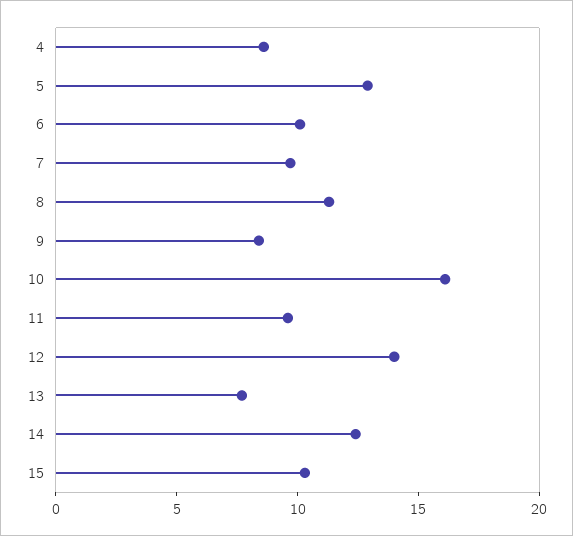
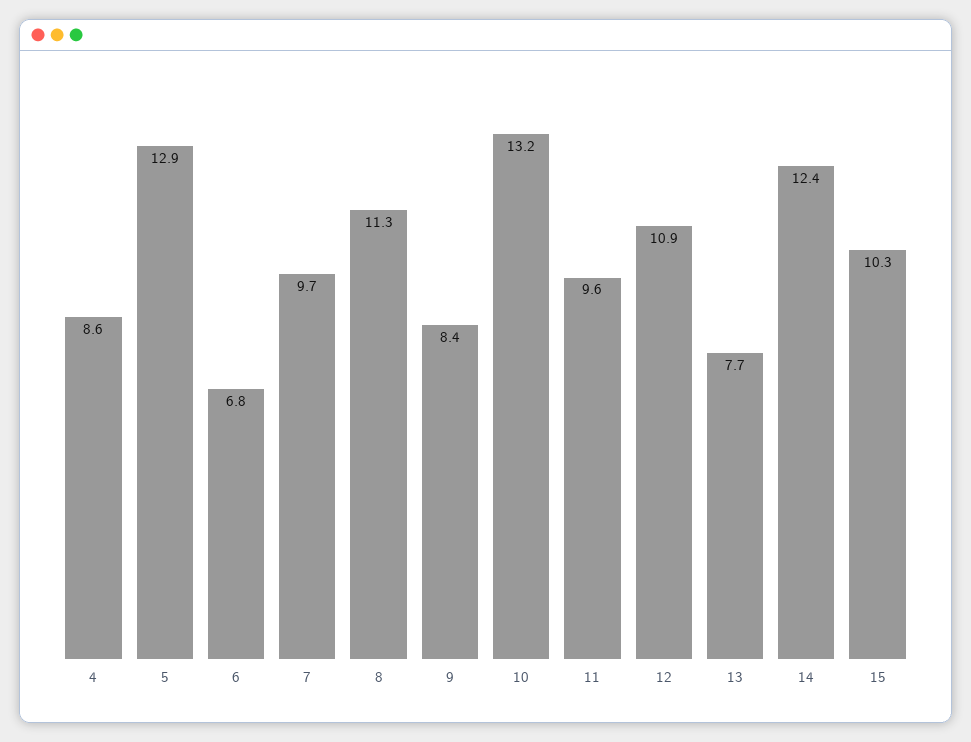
6: 10 -> 6.8
10: 16 -> 13.2
12: 14 -> 10.9

